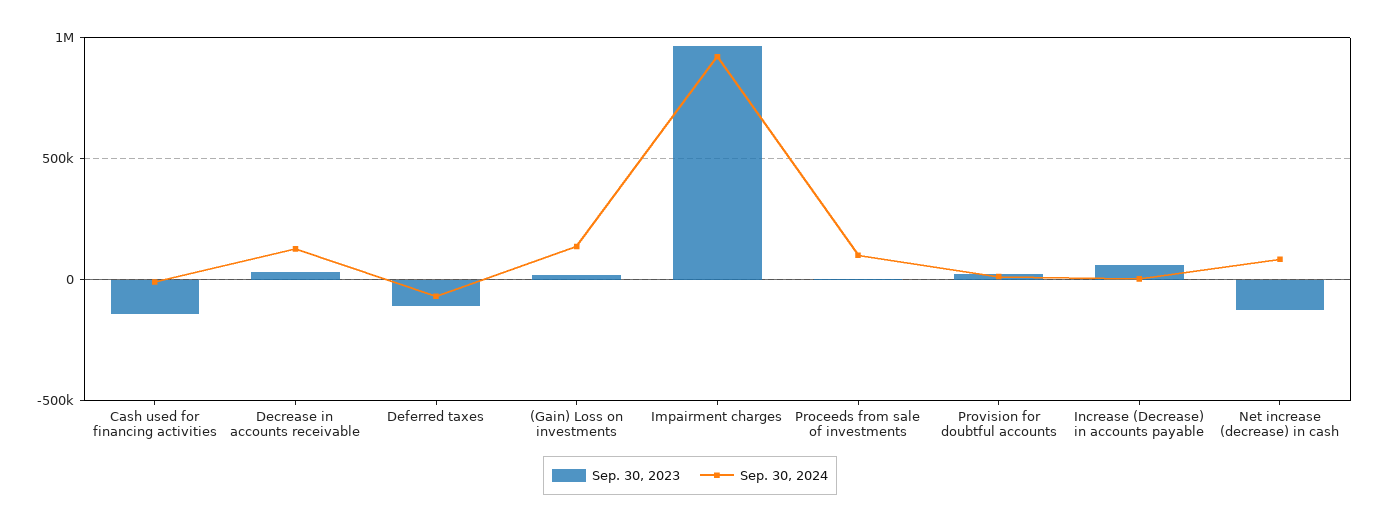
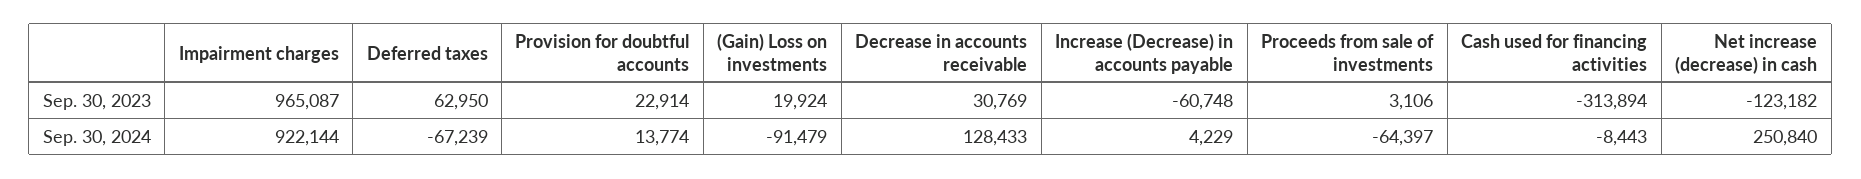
Sep. 30, 2023, Cash used for financing activities: -150000 -> -313894
Sep. 30, 2023, Deferred taxes: -100000 -> 62950
Sep. 30, 2024, (Gain) Loss on investments: 150000 -> -91479
Sep. 30, 2024, Proceeds from sale of investments: 100000 -> -64397
Sep. 30, 2023, Increase (Decrease) in accounts payable: 50000 -> -60748
Sep. 30, 2024, Net increase (decrease) in cash: 100000 -> 250840

